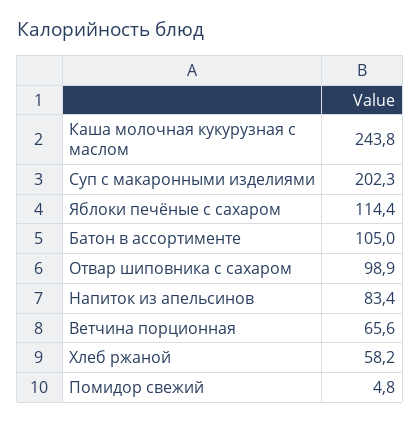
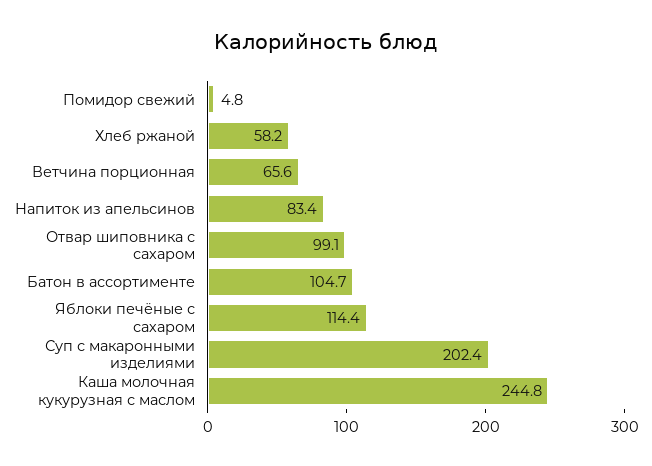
Каша молочная кукурузная с маслом: 243.8 -> 244.8
Суп с макаронными изделиями: 202.3 -> 202.4
Батон в ассортименте: 105 -> 104.7
Отвар шиповника с сахаром: 98.9 -> 99.1

